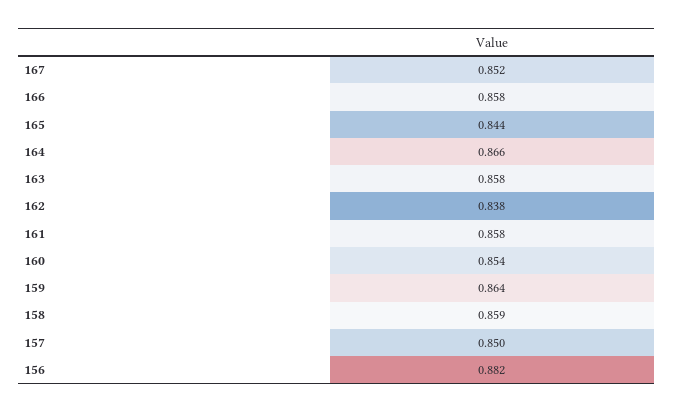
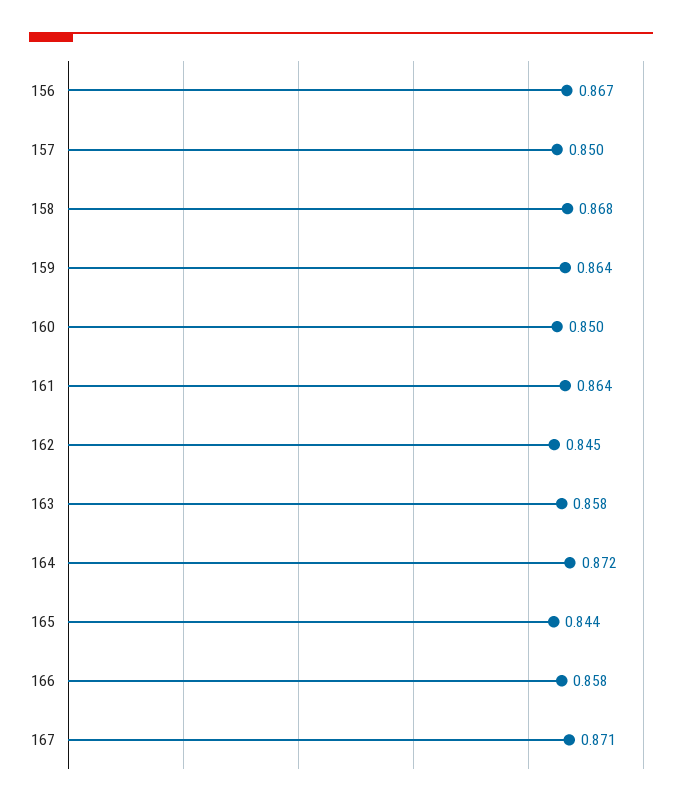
167: 0.852 -> 0.871
164: 0.866 -> 0.872
162: 0.838 -> 0.845
161: 0.858 -> 0.864
160: 0.854 -> 0.85
158: 0.859 -> 0.868
156: 0.882 -> 0.867

